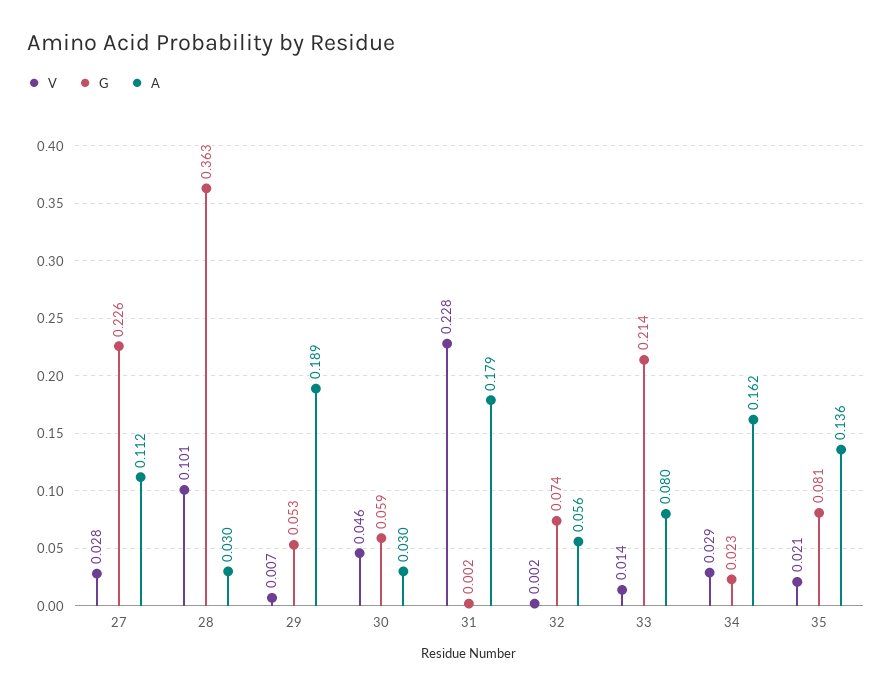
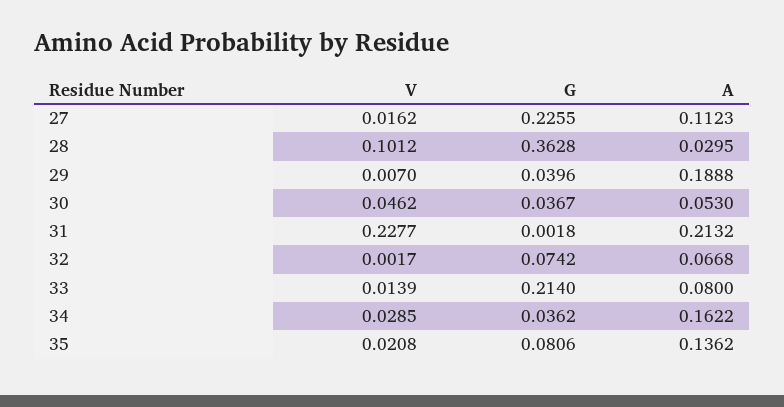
V, 27: 0.028 -> 0.0162
G, 29: 0.053 -> 0.0396
G, 30: 0.059 -> 0.0367
A, 30: 0.03 -> 0.053
A, 31: 0.179 -> 0.2132
A, 32: 0.056 -> 0.0668
G, 34: 0.023 -> 0.0362

